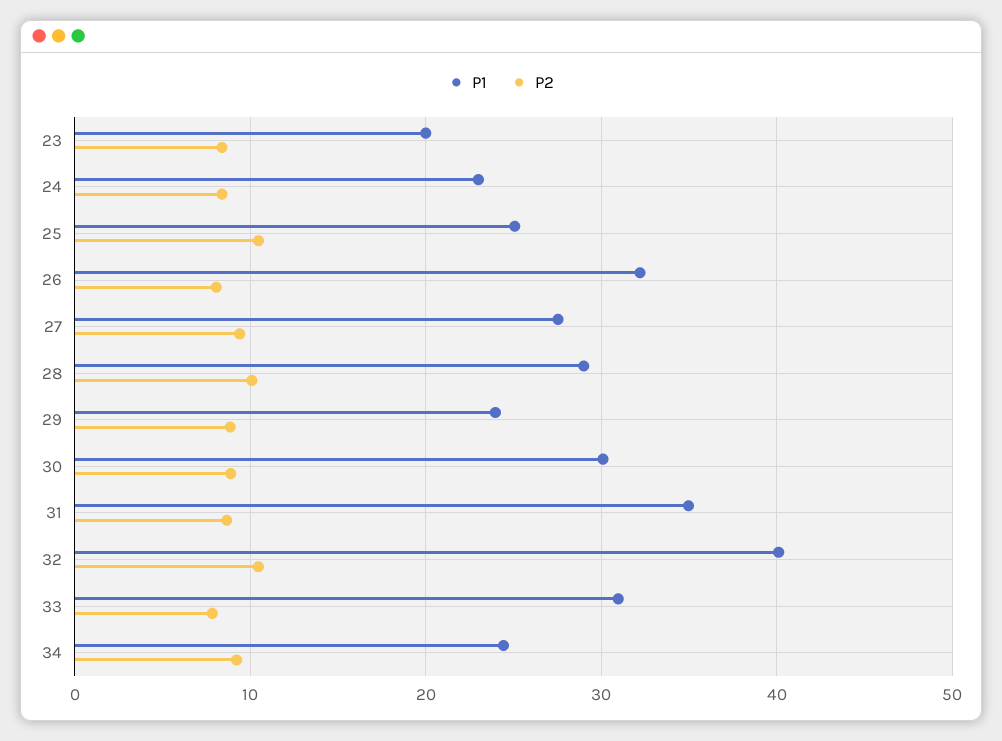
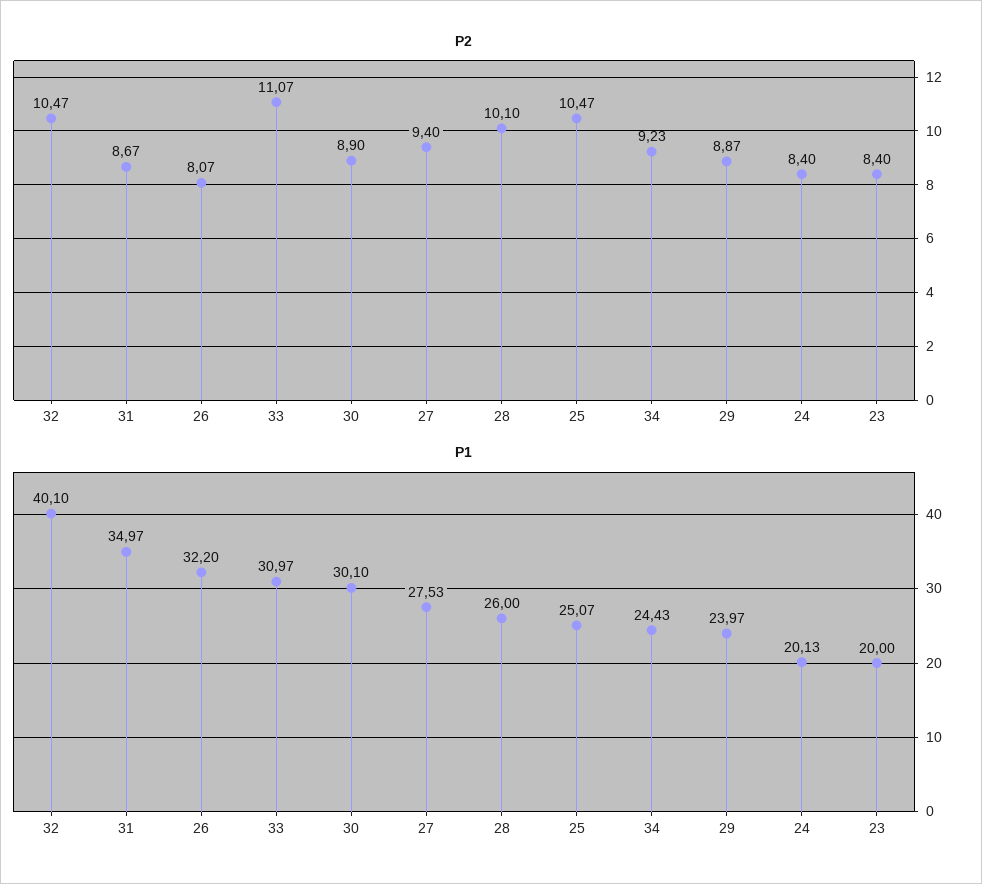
P1, 24: 23 -> 20.13
P1, 28: 29 -> 26
P2, 33: 8 -> 11.07

